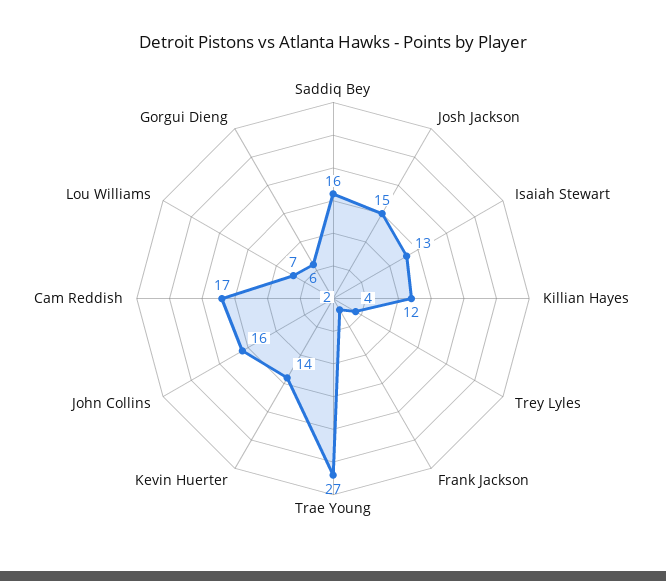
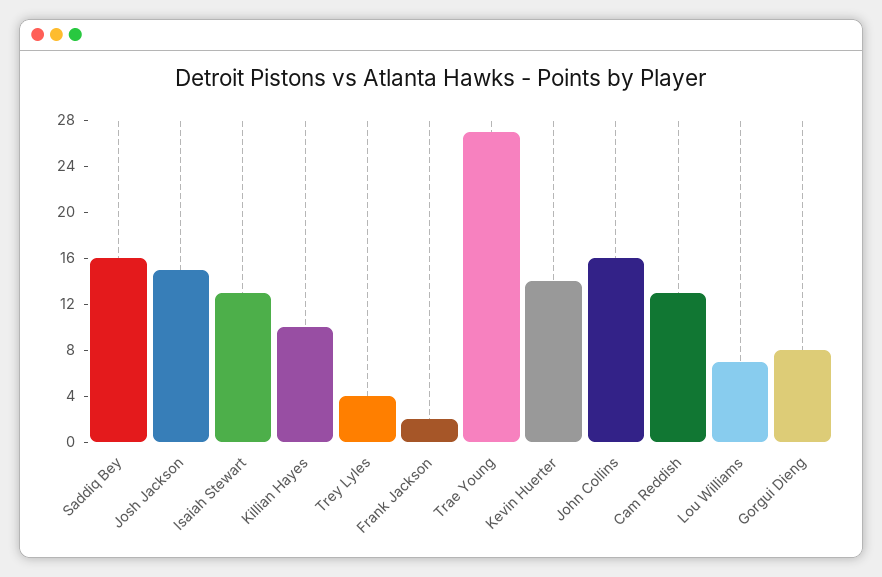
Killian Hayes: 12 -> 10
Cam Reddish: 17 -> 13
Gorgui Dieng: 6 -> 8

